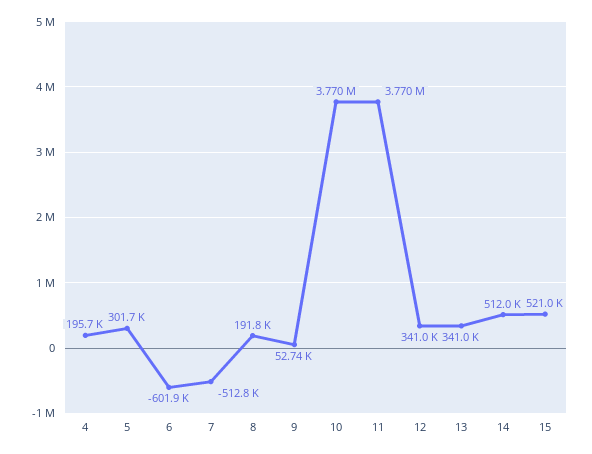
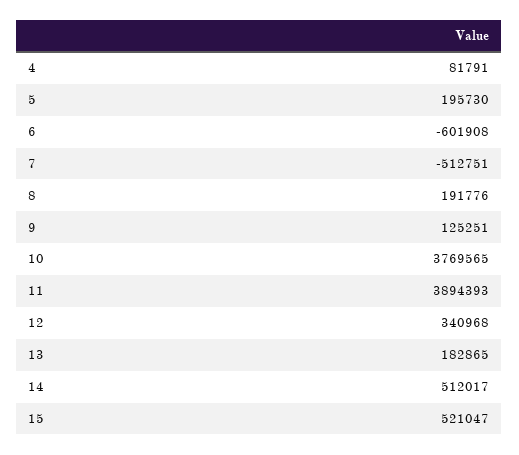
4: 195700 -> 81791
5: 301700 -> 195730
9: 52740 -> 125251
11: 3770000 -> 3894393
13: 341000 -> 182865

